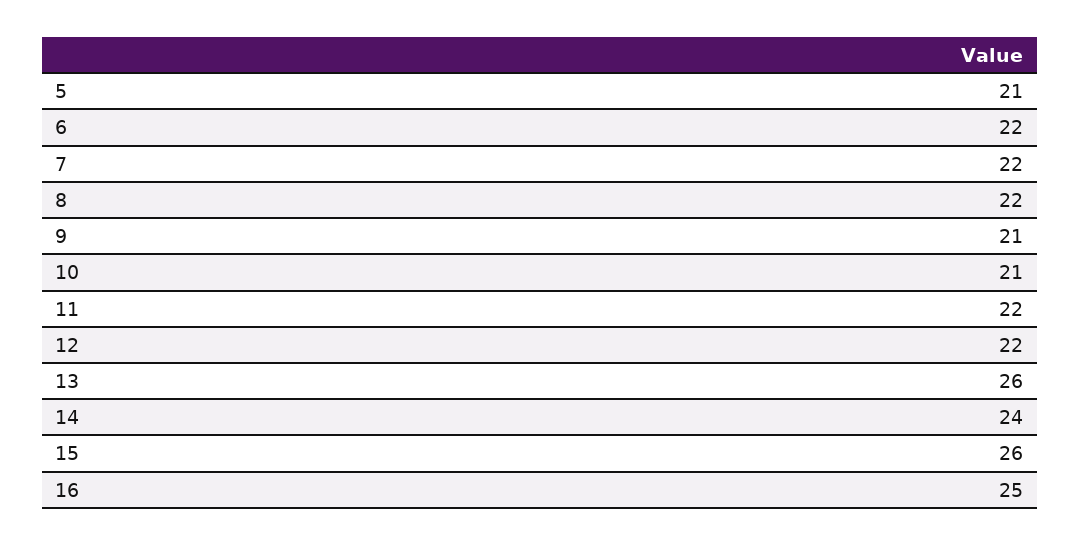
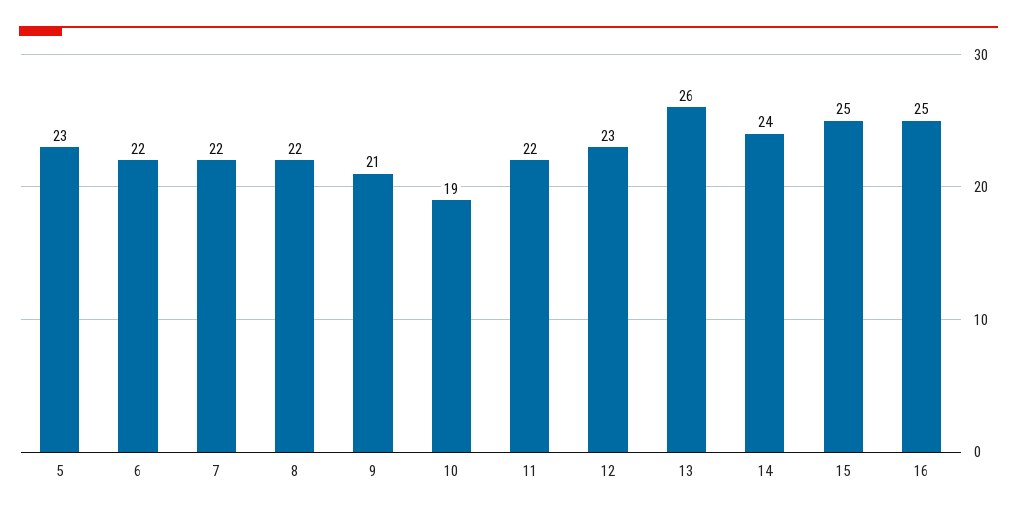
5: 21 -> 23
10: 21 -> 19
12: 22 -> 23
15: 26 -> 25

